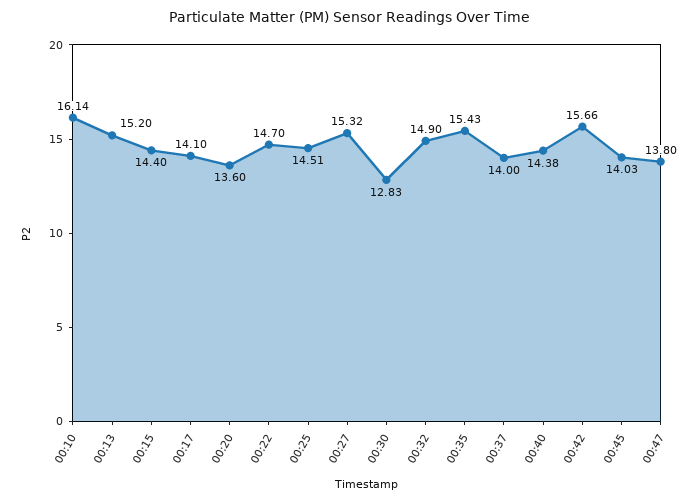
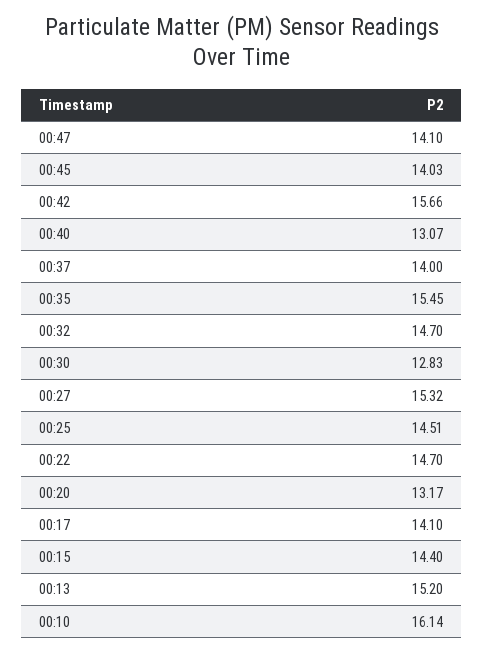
00:20: 13.6 -> 13.17
00:32: 14.9 -> 14.7
00:35: 15.43 -> 15.45
00:40: 14.38 -> 13.07
00:47: 13.8 -> 14.1

